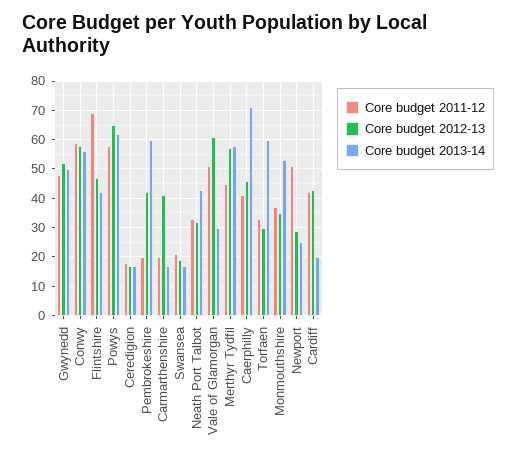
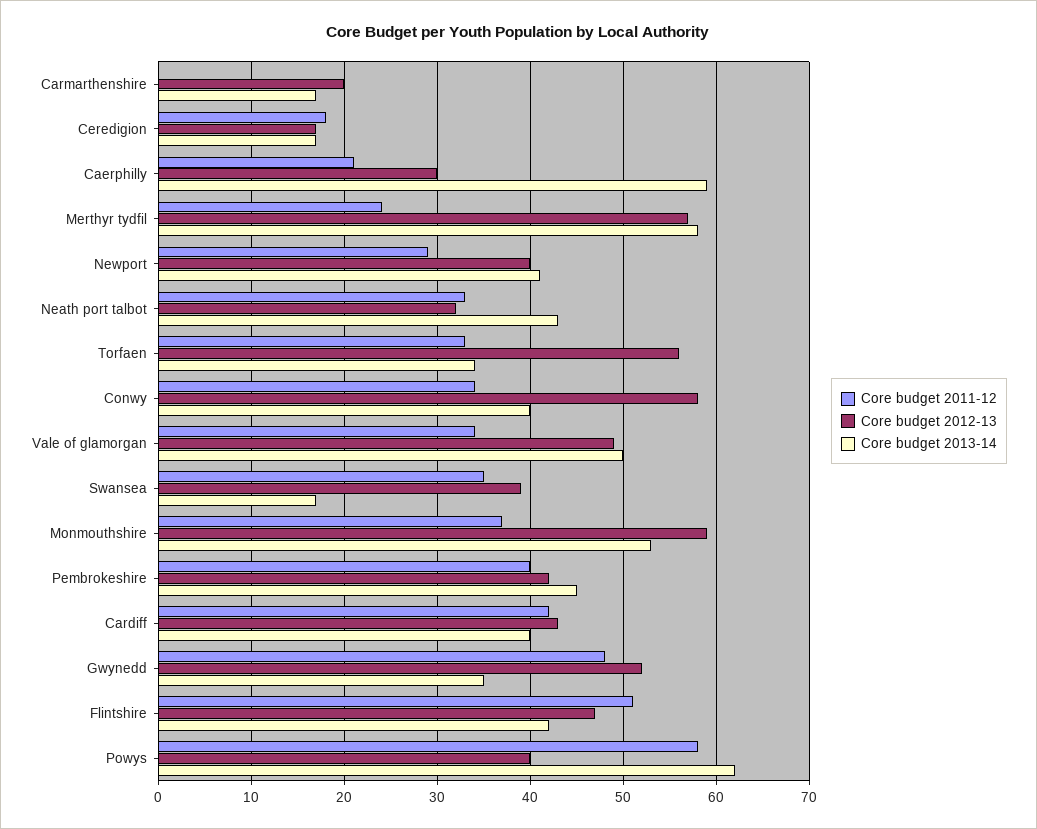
Core budget 2013-14, Gwynedd: 50 -> 35
Core budget 2011-12, Conwy: 60 -> 34
Core budget 2013-14, Conwy: 55 -> 40
Core budget 2011-12, Flintshire: 70 -> 51
Core budget 2012-13, Powys: 65 -> 40
Core budget 2011-12, Pembrokeshire: 20 -> 40
Core budget 2013-14, Pembrokeshire: 60 -> 45
Core budget 2011-12, Carmarthenshire: 20 -> 0
Core budget 2012-13, Carmarthenshire: 40 -> 20
Core budget 2011-12, Swansea: 20 -> 35
Core budget 2012-13, Swansea: 20 -> 39
Core budget 2011-12, Vale of Glamorgan: 50 -> 34
Core budget 2012-13, Vale of Glamorgan: 60 -> 49
Core budget 2013-14, Vale of Glamorgan: 30 -> 50
Core budget 2011-12, Merthyr Tydfil: 45 -> 24
Core budget 2011-12, Caerphilly: 40 -> 21
Core budget 2012-13, Caerphilly: 45 -> 30
Core budget 2013-14, Caerphilly: 70 -> 59
Core budget 2012-13, Torfaen: 30 -> 56
Core budget 2013-14, Torfaen: 60 -> 34
Core budget 2012-13, Monmouthshire: 35 -> 59
Core budget 2011-12, Newport: 50 -> 29
Core budget 2012-13, Newport: 30 -> 40
Core budget 2013-14, Newport: 25 -> 41
Core budget 2013-14, Cardiff: 20 -> 40

